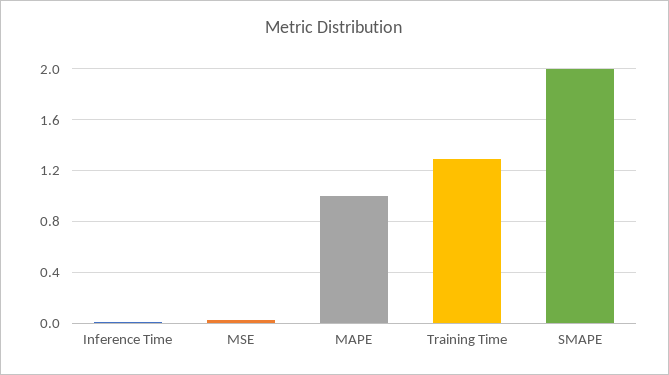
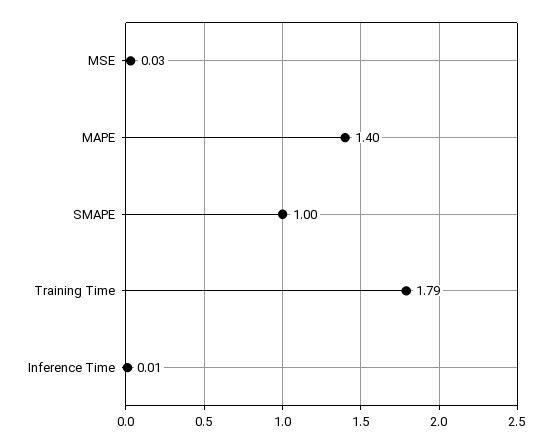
MAPE: 1 -> 1.4
Training Time: 1.3 -> 1.79
SMAPE: 2 -> 1

